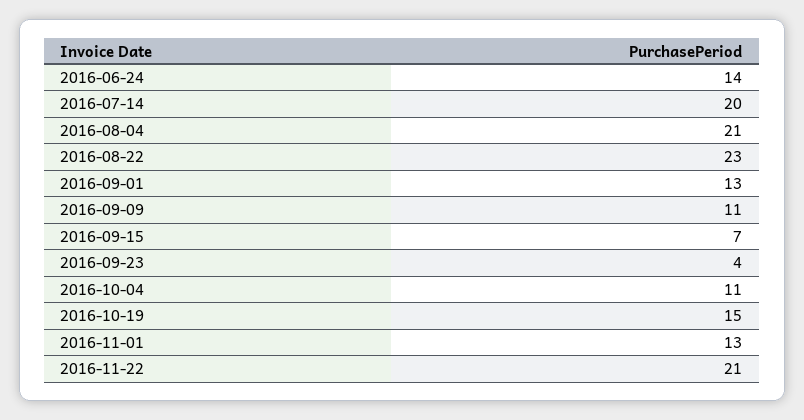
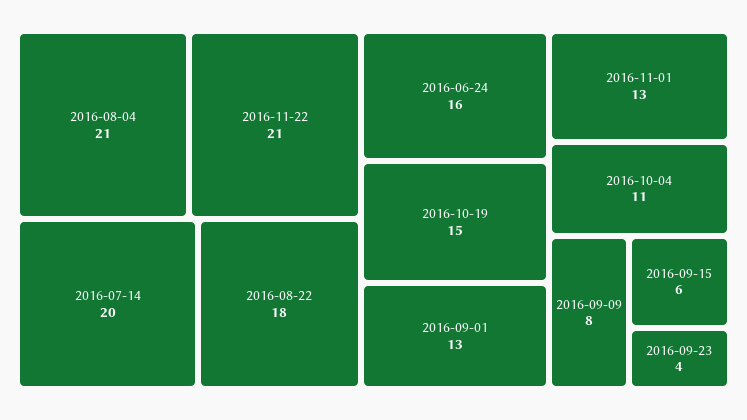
2016-06-24: 14 -> 16
2016-08-22: 23 -> 18
2016-09-09: 11 -> 8
2016-09-15: 7 -> 6

